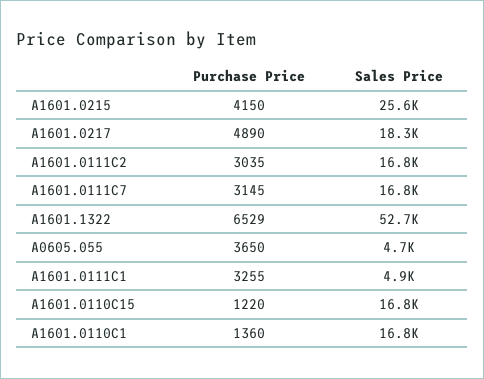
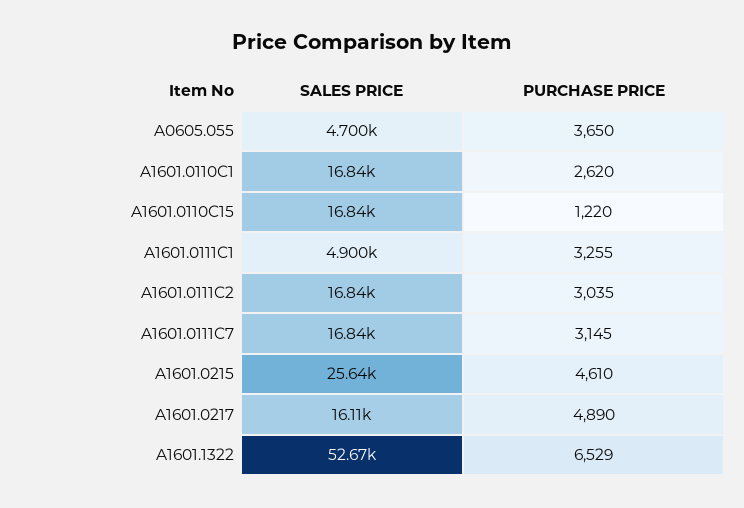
Purchase Price, A1601.0215: 4150 -> 4610
Sales Price, A1601.0217: 18300 -> 16110
Purchase Price, A1601.0110C1: 1360 -> 2620

